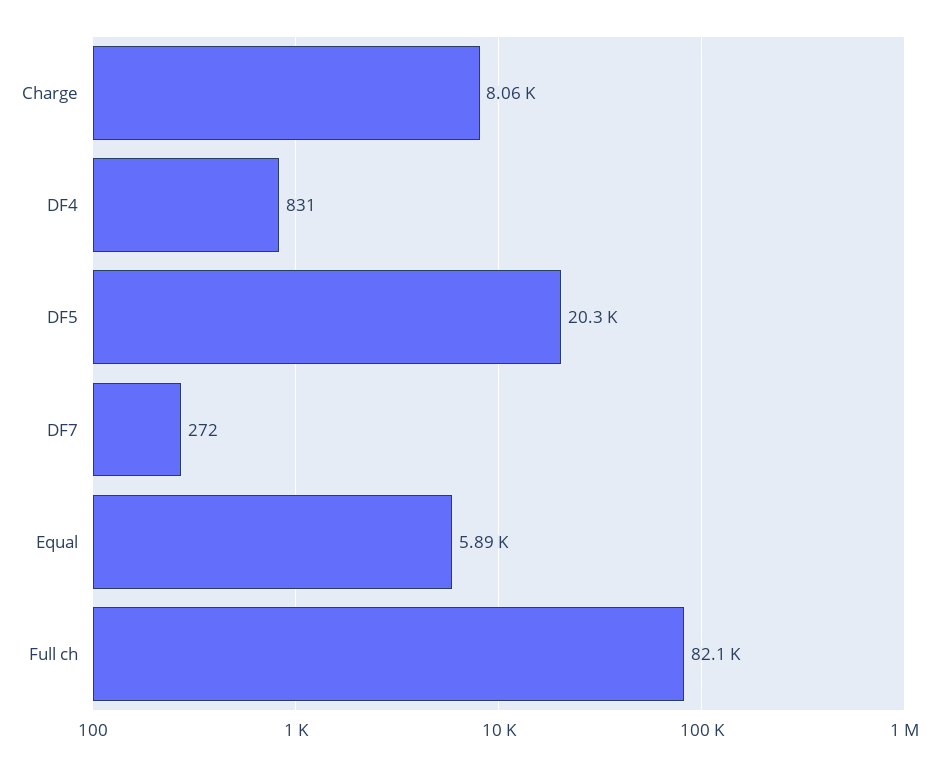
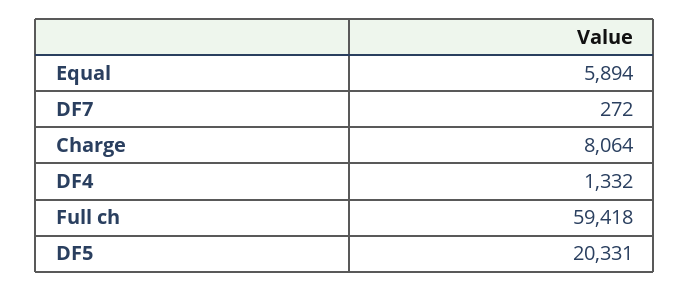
DF4: 831 -> 1332
Full ch: 82100 -> 59418

